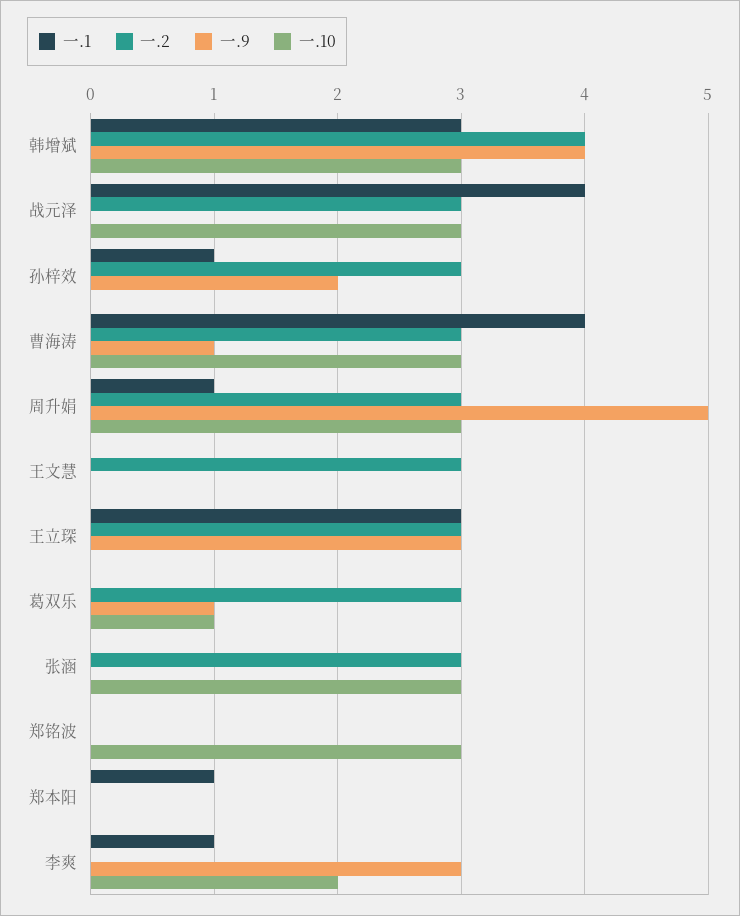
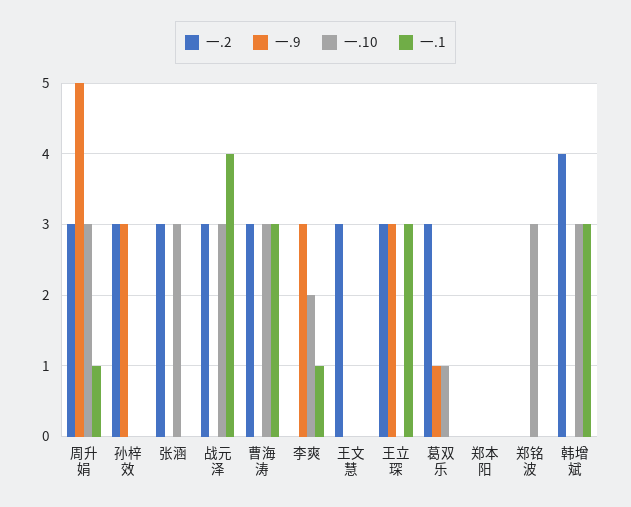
一.9, 韩增斌: 4 -> 0
一.1, 孙梓效: 1 -> 0
一.9, 孙梓效: 2 -> 3
一.1, 曹海涛: 4 -> 3
一.9, 曹海涛: 1 -> 0
一.1, 郑本阳: 1 -> 0

